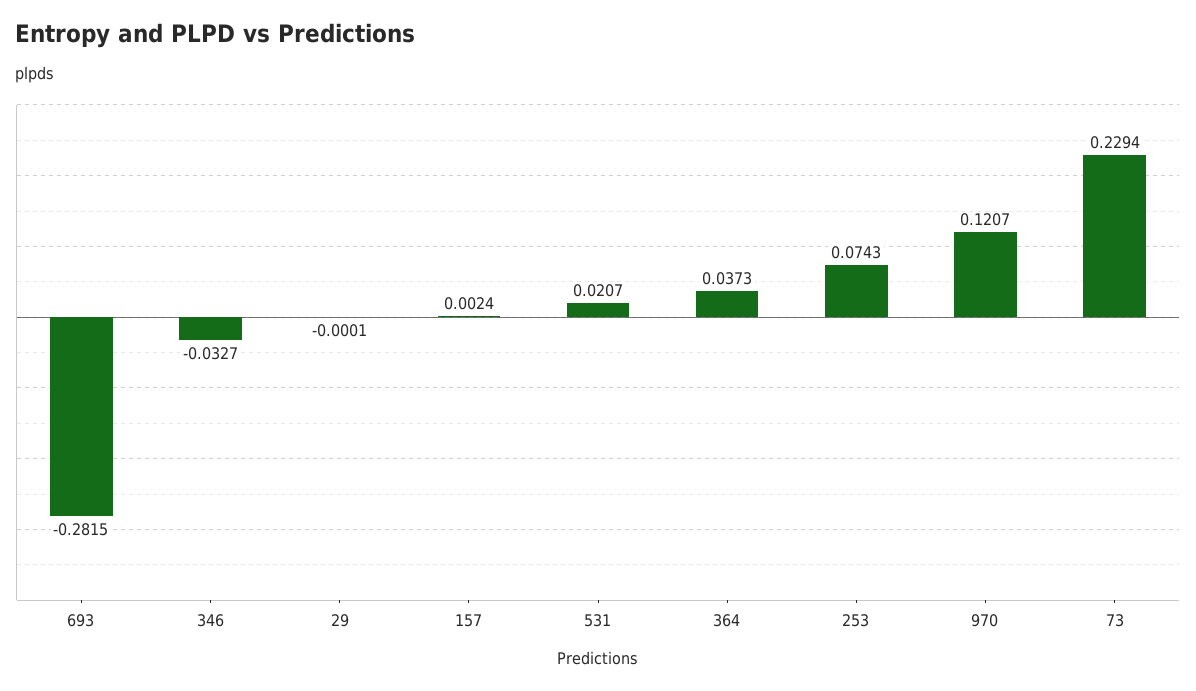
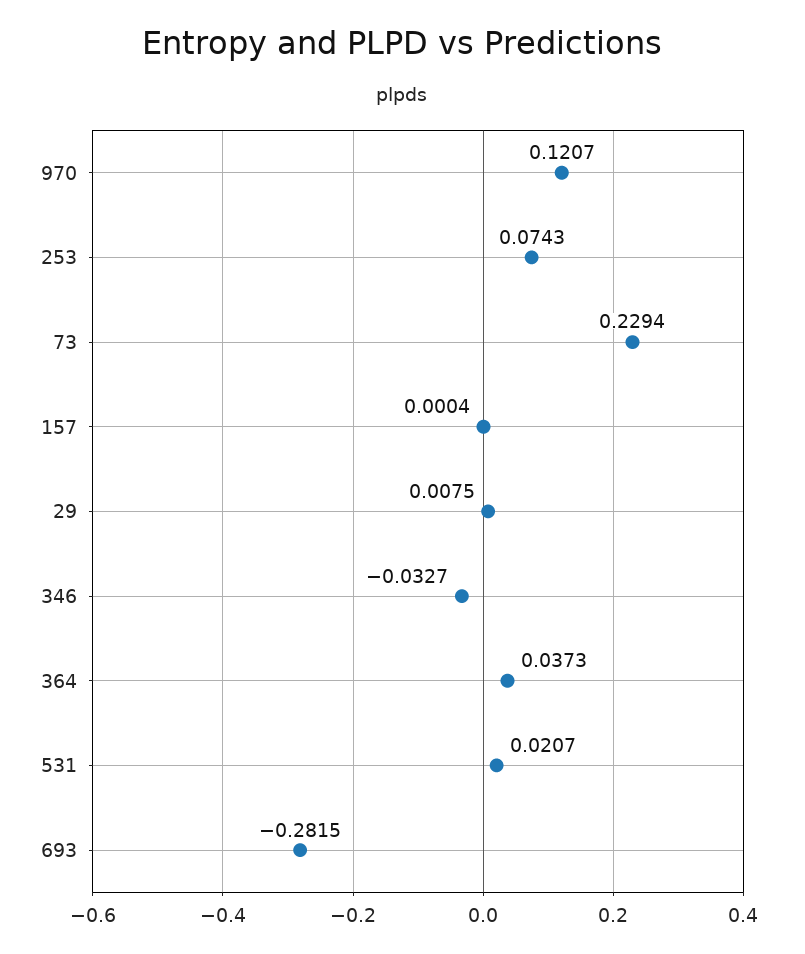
29: -0.0001 -> 0.0075
157: 0.0024 -> 0.0004

